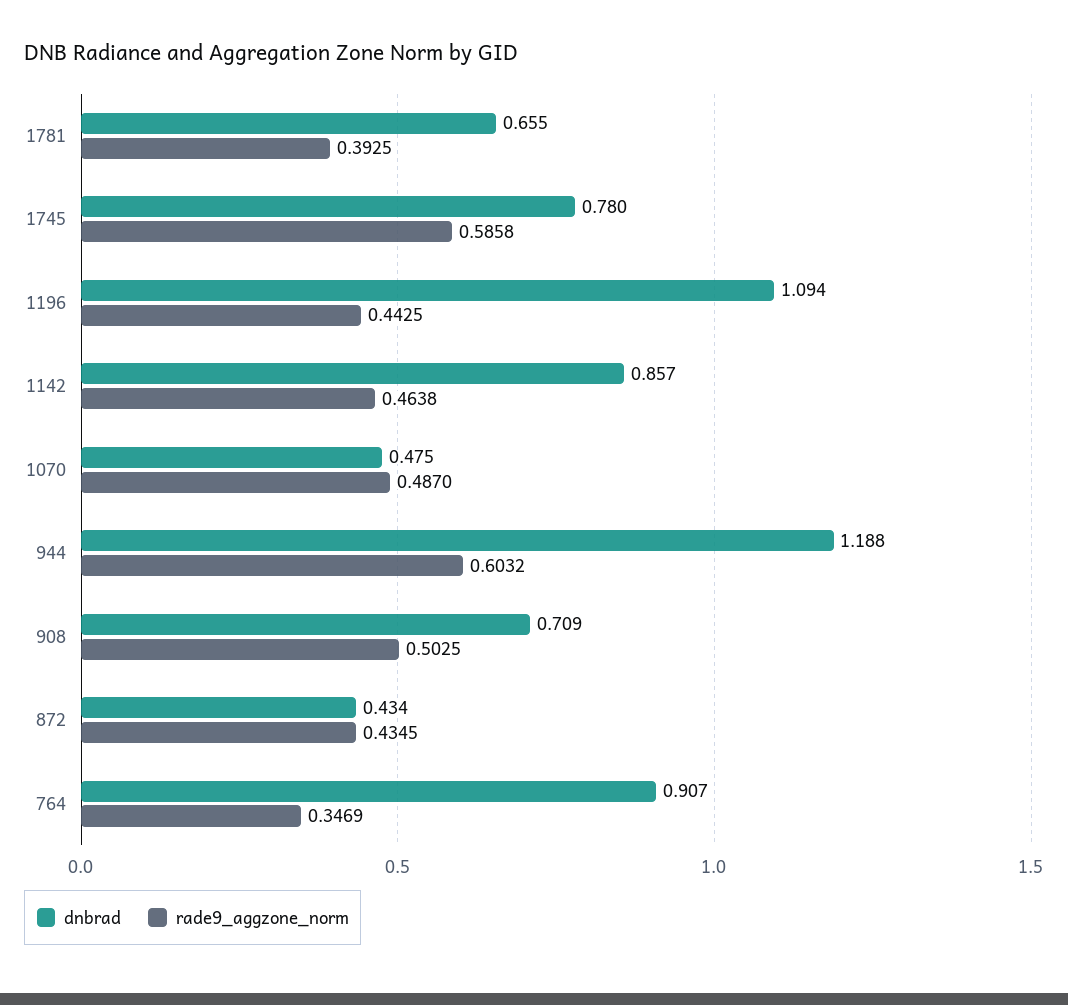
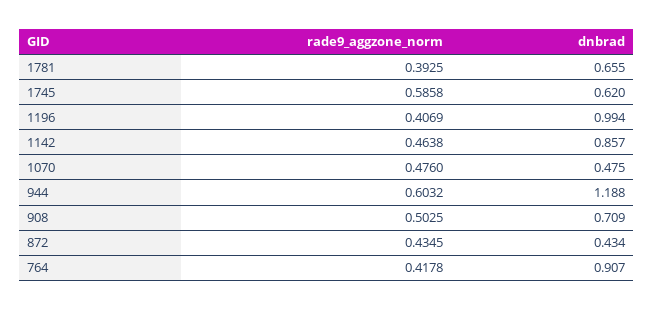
dnbrad, 1745: 0.78 -> 0.62
dnbrad, 1196: 1.094 -> 0.994
rade9_aggzone_norm, 1196: 0.4425 -> 0.4069
rade9_aggzone_norm, 1070: 0.487 -> 0.476
rade9_aggzone_norm, 764: 0.3469 -> 0.4178

